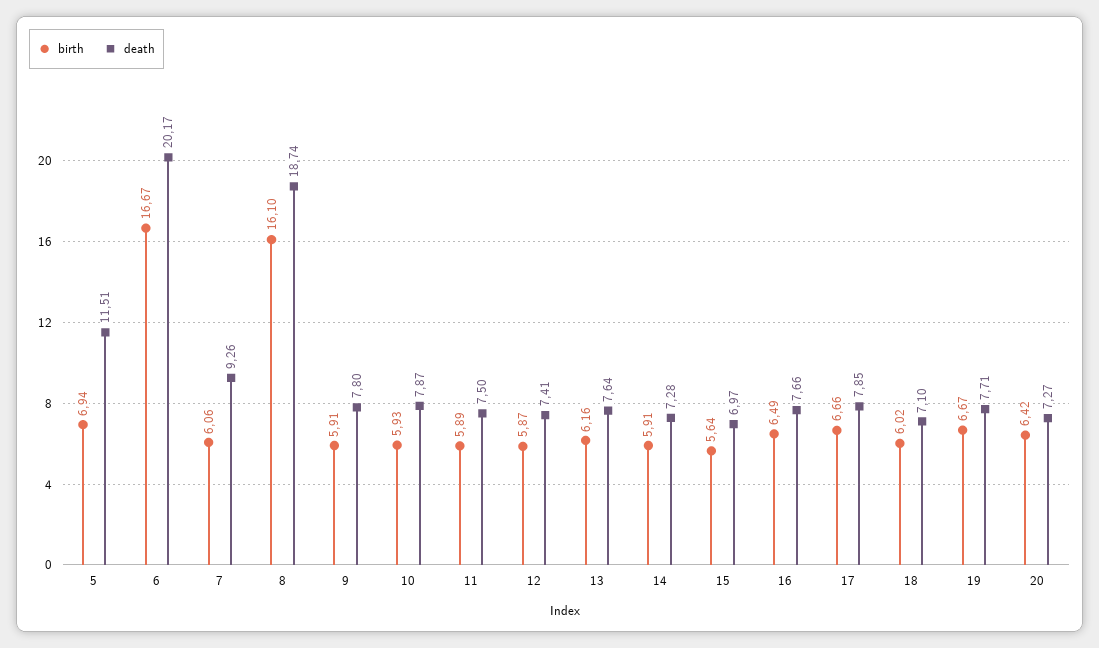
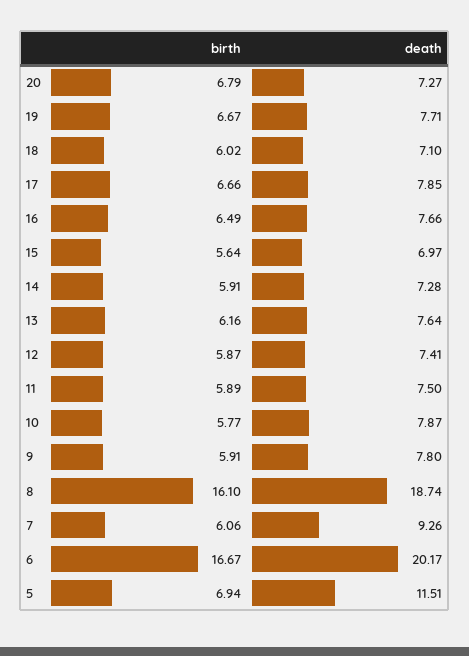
birth, 10: 5.93 -> 5.77
birth, 20: 6.42 -> 6.79

